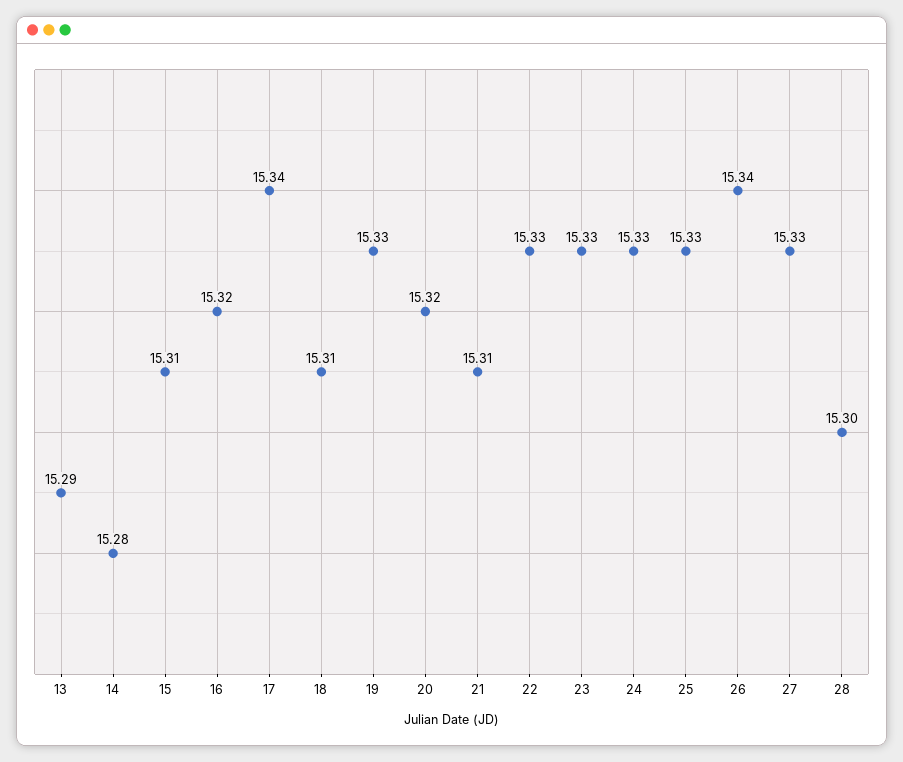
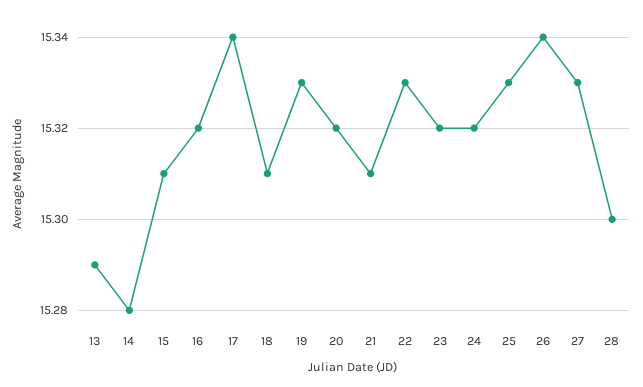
23: 15.33 -> 15.32
24: 15.33 -> 15.32

